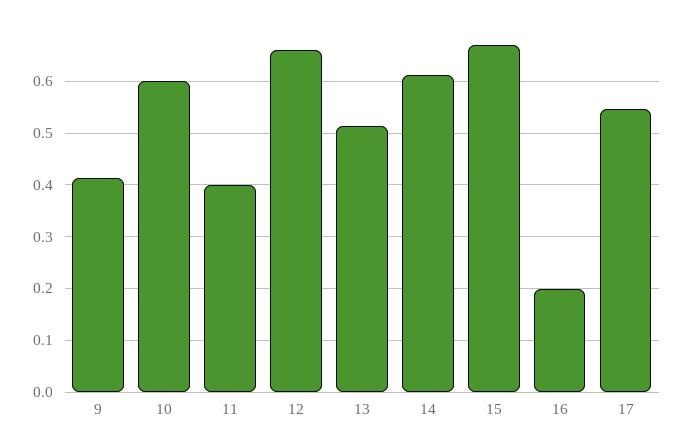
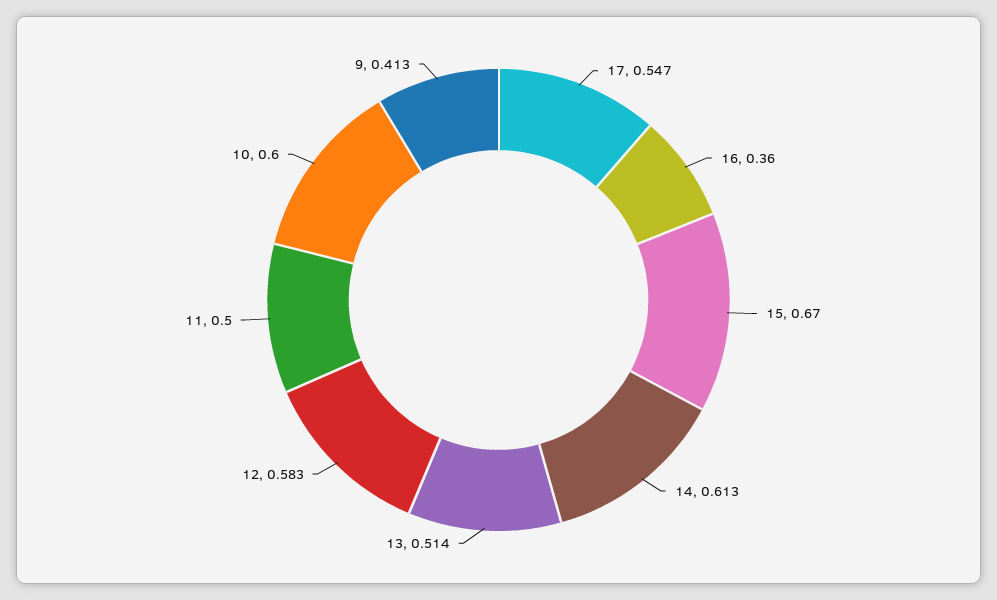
11: 0.4 -> 0.5
12: 0.66 -> 0.583
16: 0.2 -> 0.36

